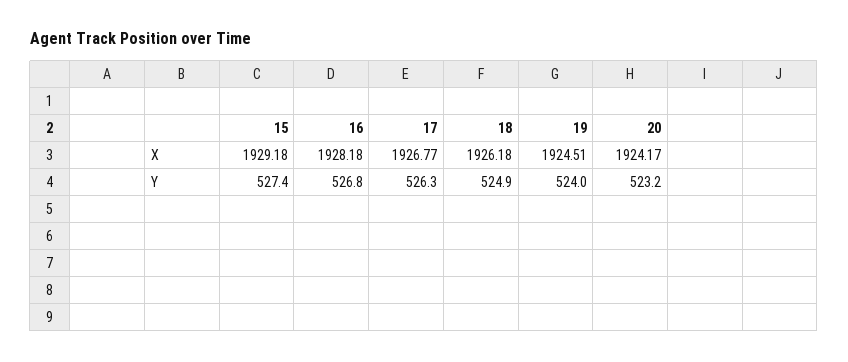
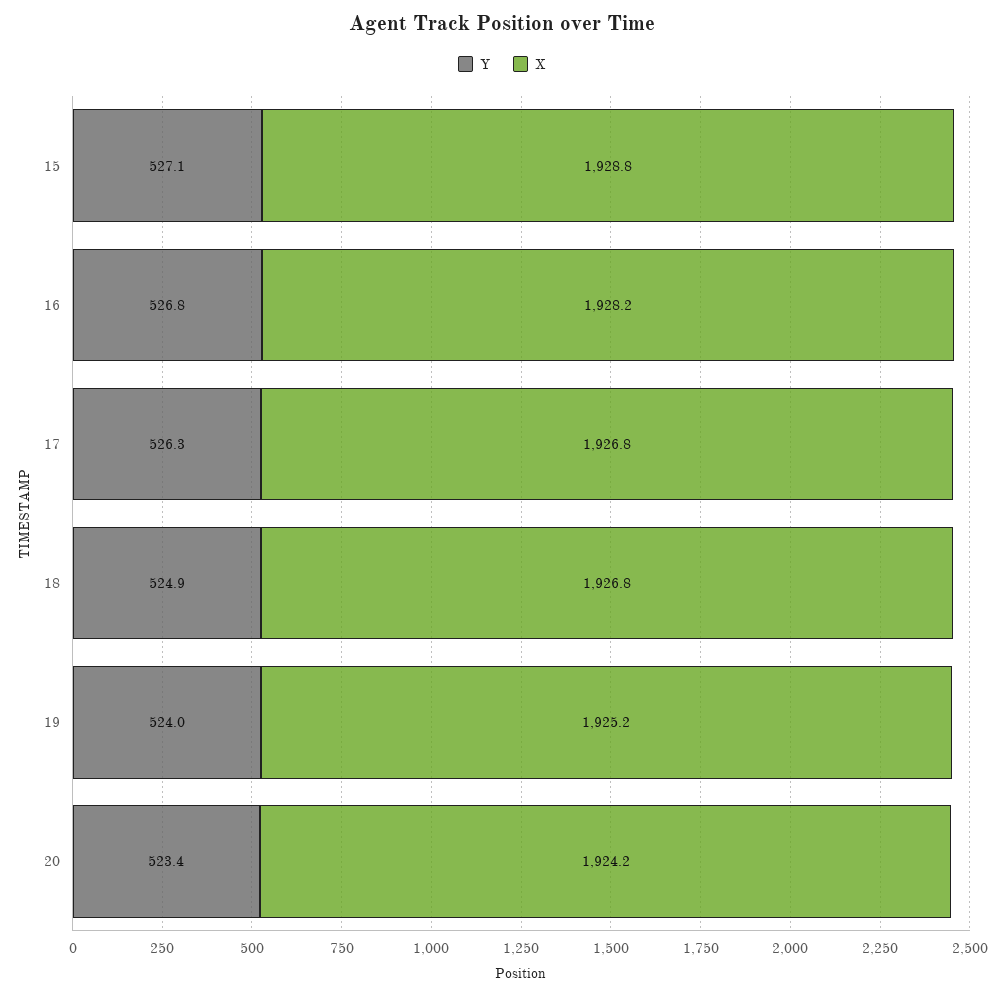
X, 15: 1929.18 -> 1928.8
X, 18: 1926.18 -> 1926.8
X, 19: 1924.51 -> 1925.2
Y, 15: 527.4 -> 527.1
Y, 20: 523.2 -> 523.4

